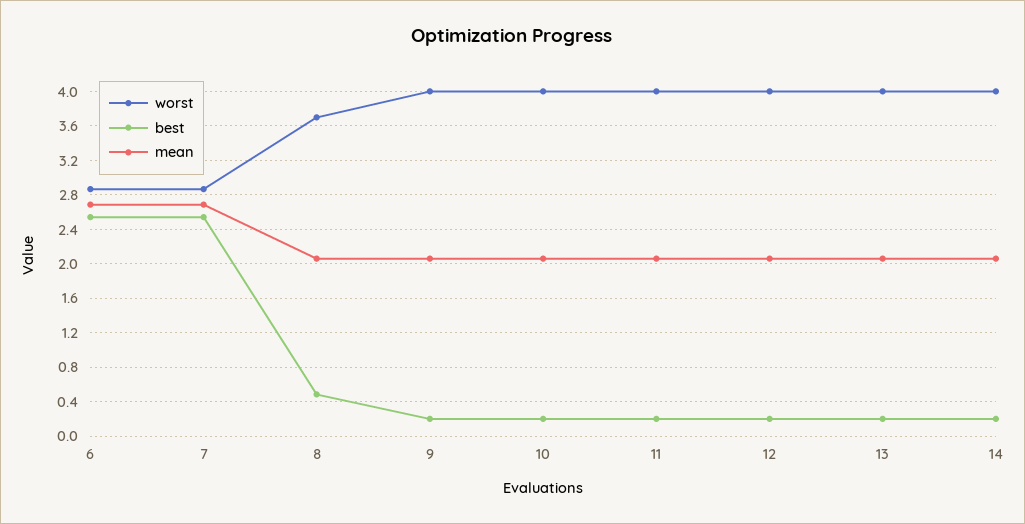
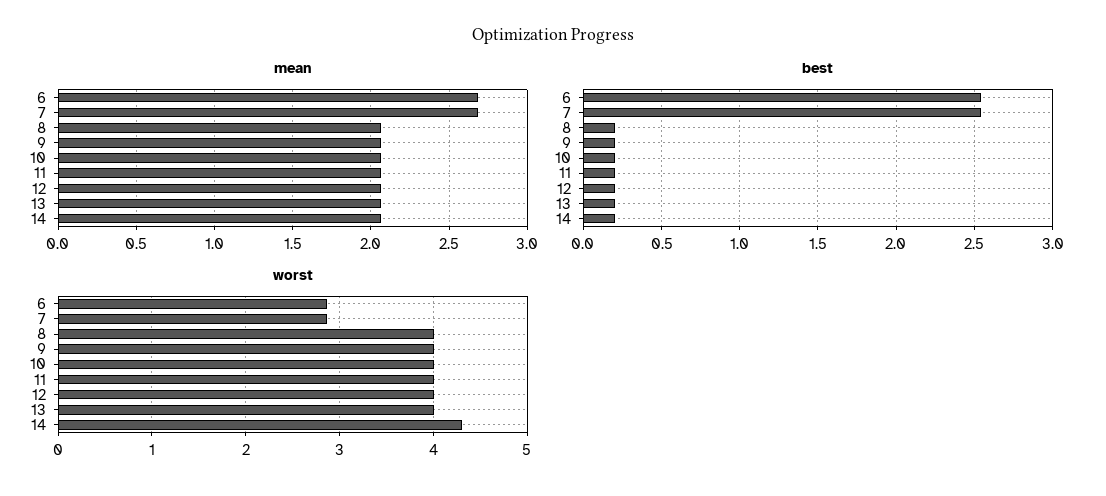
worst, 8: 3.7 -> 4
best, 8: 0.5 -> 0.2
worst, 14: 4 -> 4.3

